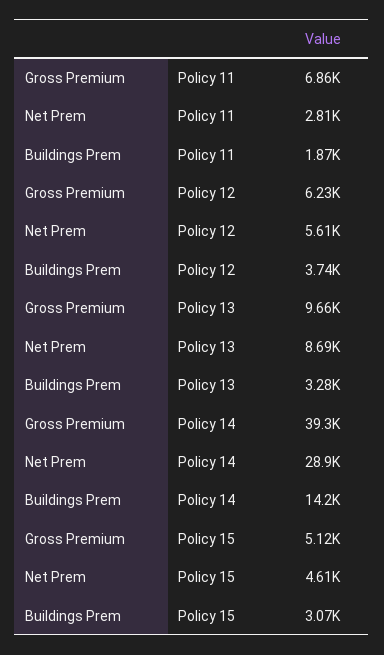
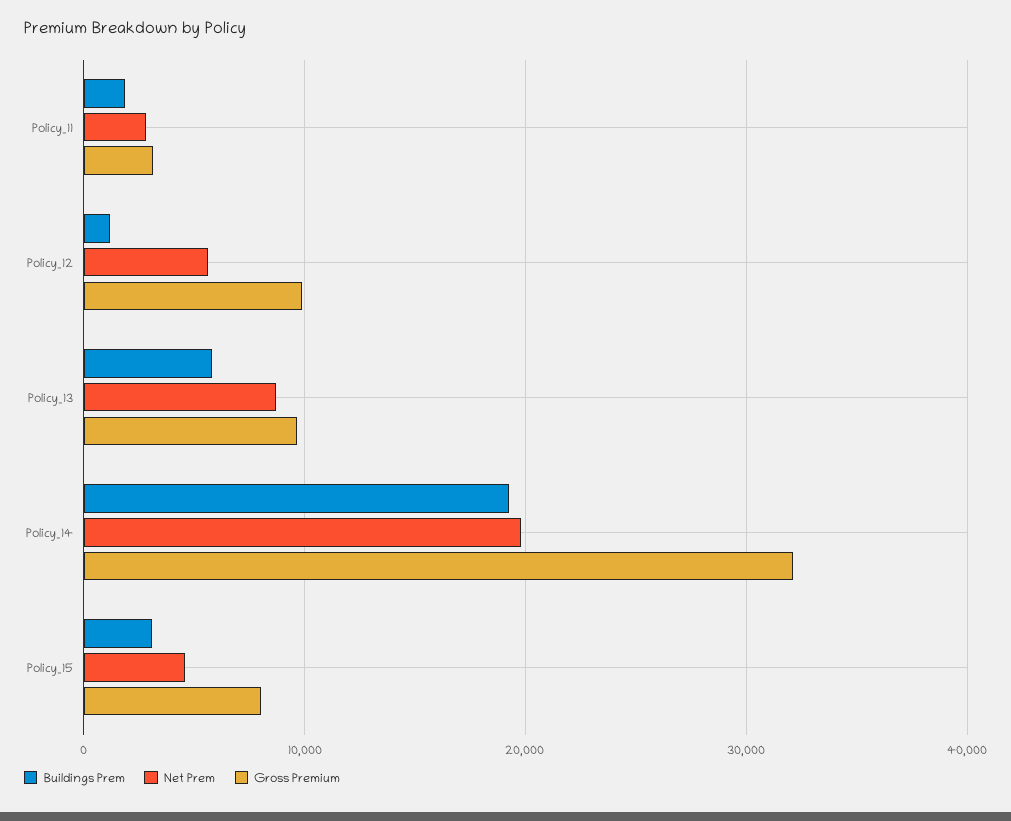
Gross Premium, Policy 11: 6860 -> 3000
Gross Premium, Policy 12: 6230 -> 10000
Buildings Prem, Policy 12: 3740 -> 1000
Buildings Prem, Policy 13: 3280 -> 6000
Gross Premium, Policy 14: 39300 -> 32000
Net Prem, Policy 14: 28900 -> 20000
Buildings Prem, Policy 14: 14200 -> 19000
Gross Premium, Policy 15: 5120 -> 8000

